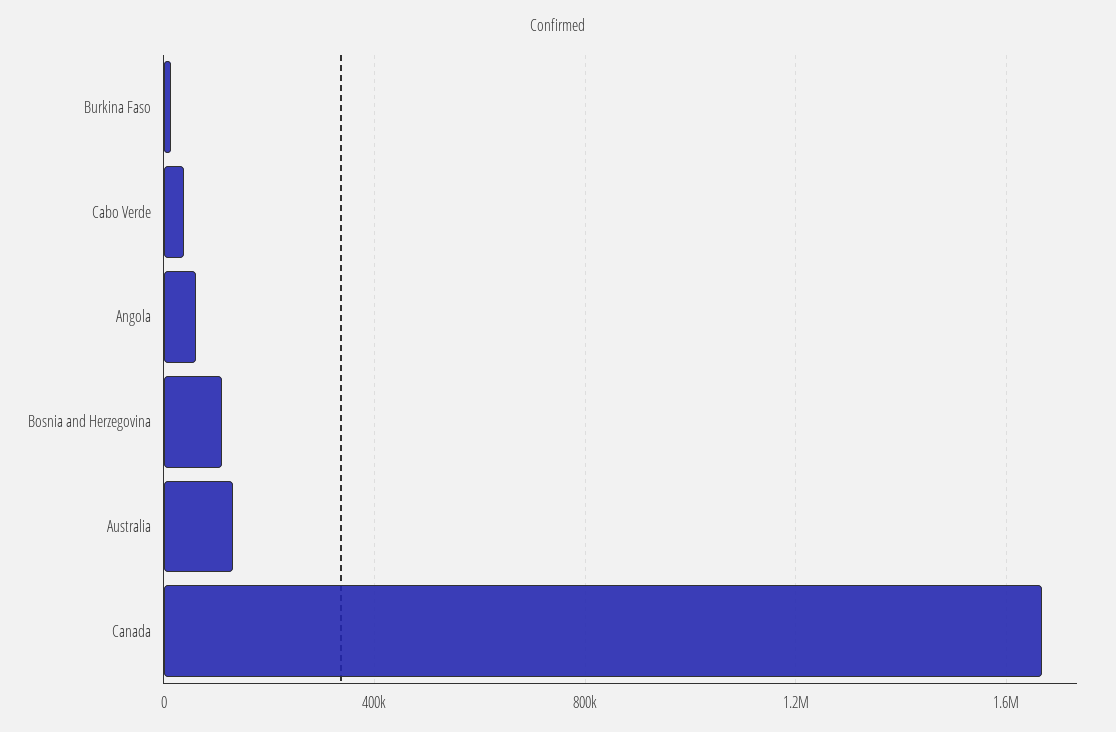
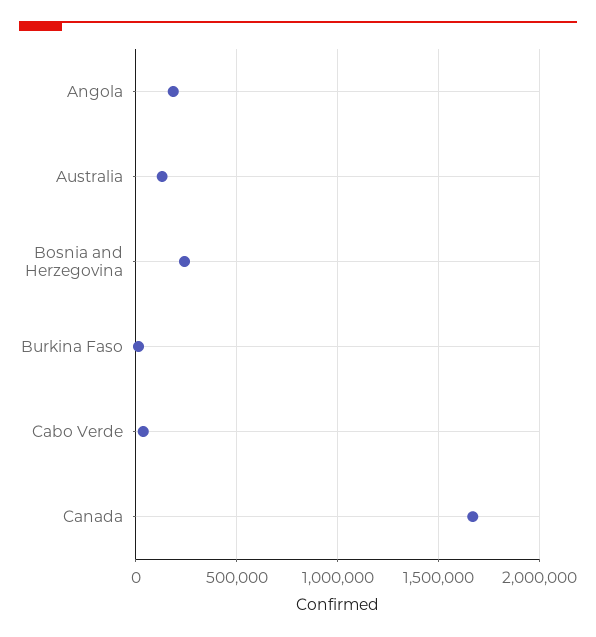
Angola: 50000 -> 200000
Bosnia and Herzegovina: 100000 -> 250000

